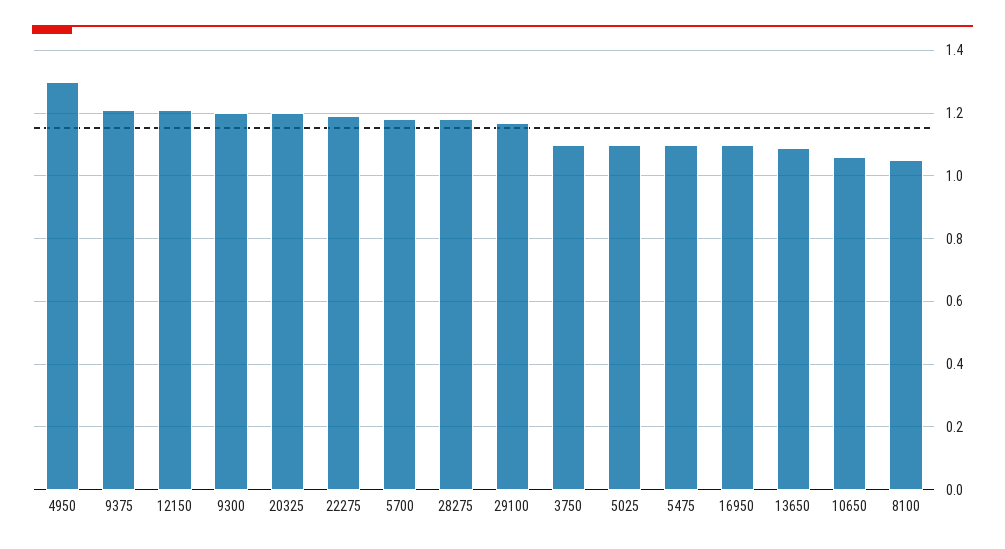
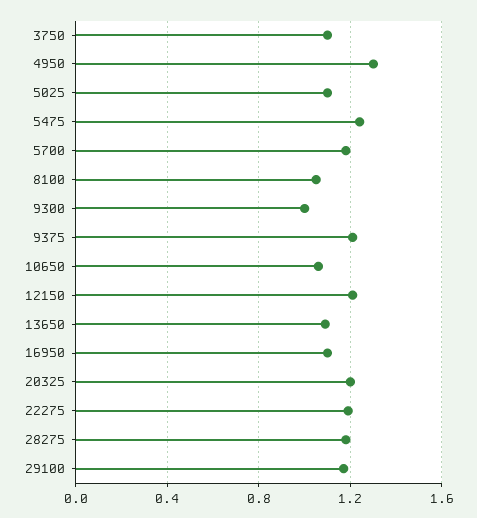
9300: 1.2 -> 1
5475: 1.1 -> 1.25

